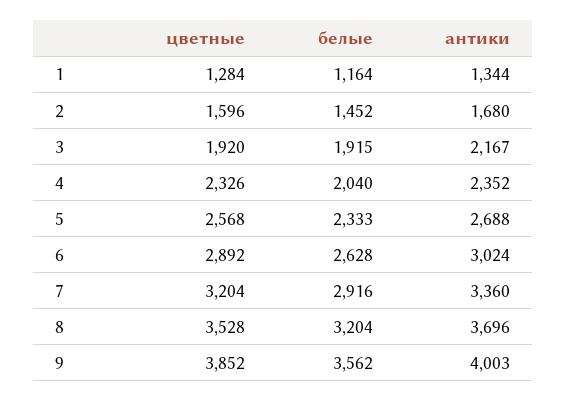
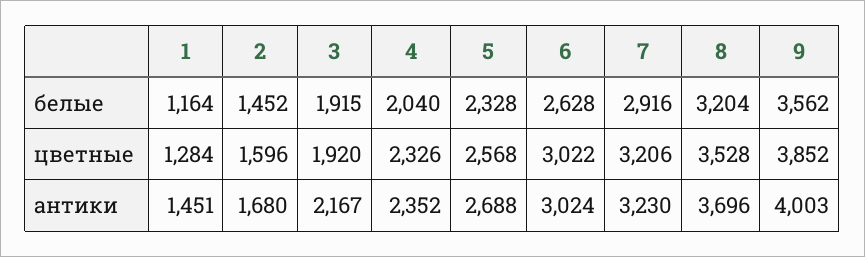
антики, 1: 1344 -> 1451
белые, 5: 2333 -> 2328
цветные, 6: 2892 -> 3022
цветные, 7: 3204 -> 3206
антики, 7: 3360 -> 3230

